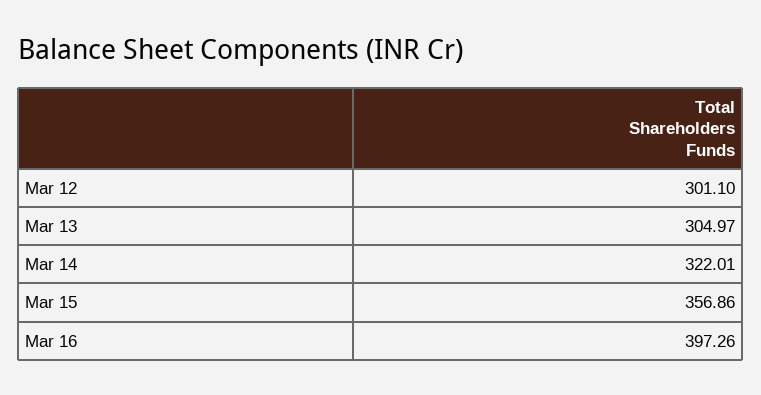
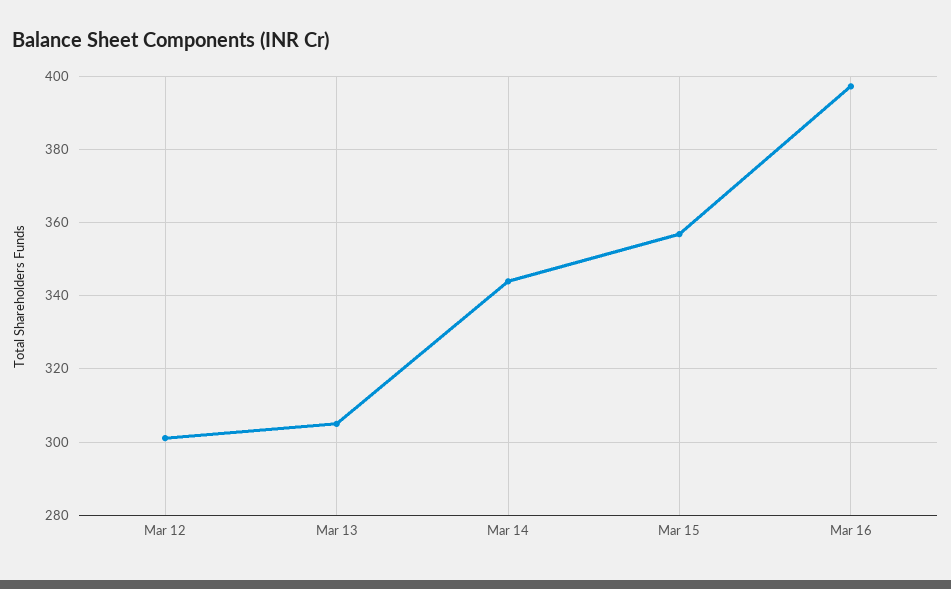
Mar 14: 322.01 -> 344

